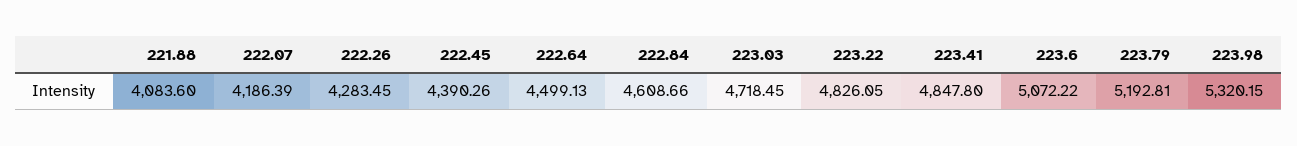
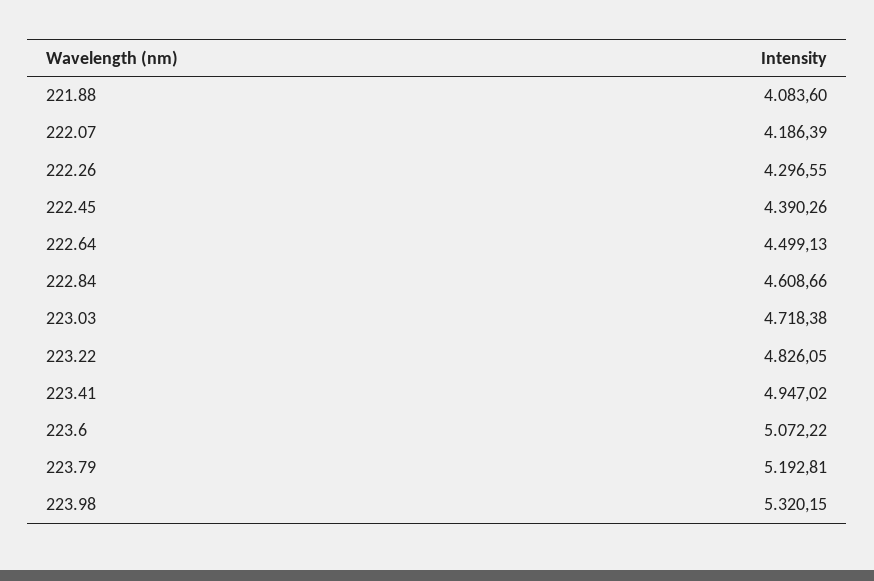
222.26: 4283.45 -> 4296.55
223.03: 4718.45 -> 4718.38
223.41: 4847.8 -> 4947.02

